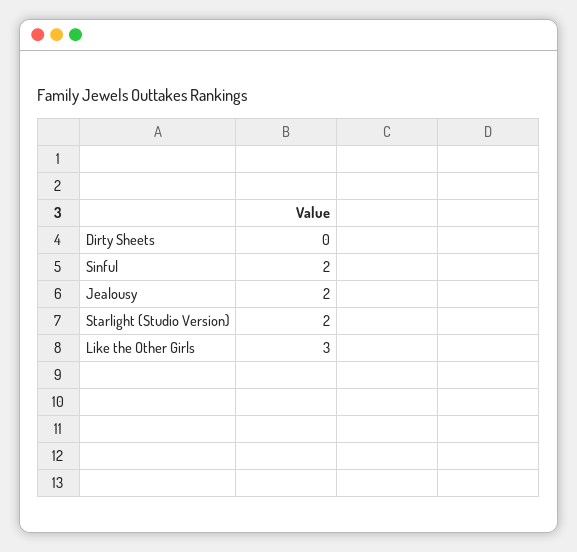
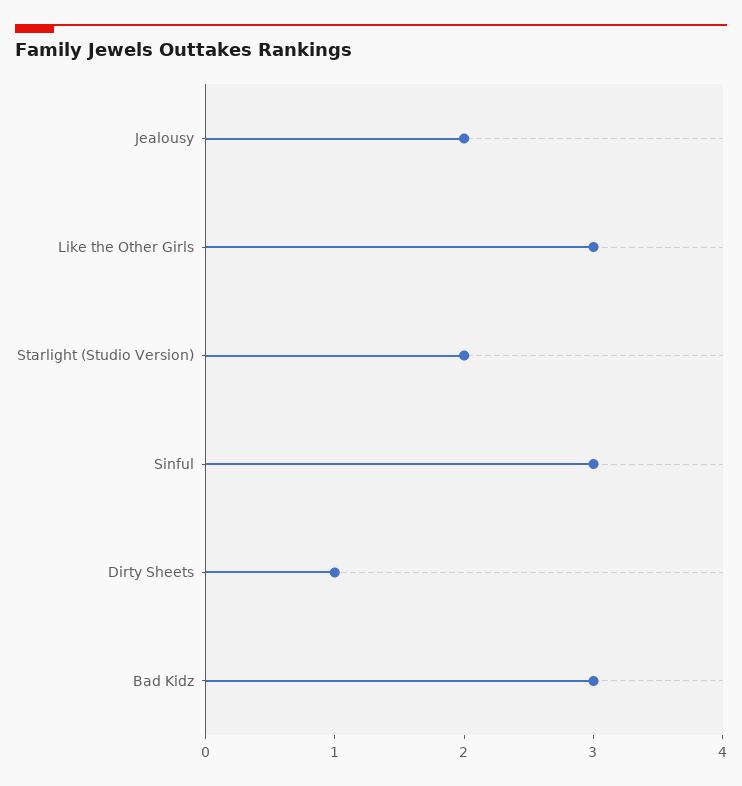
Dirty Sheets: 0 -> 1
Sinful: 2 -> 3
Bad Kidz: none -> 3

